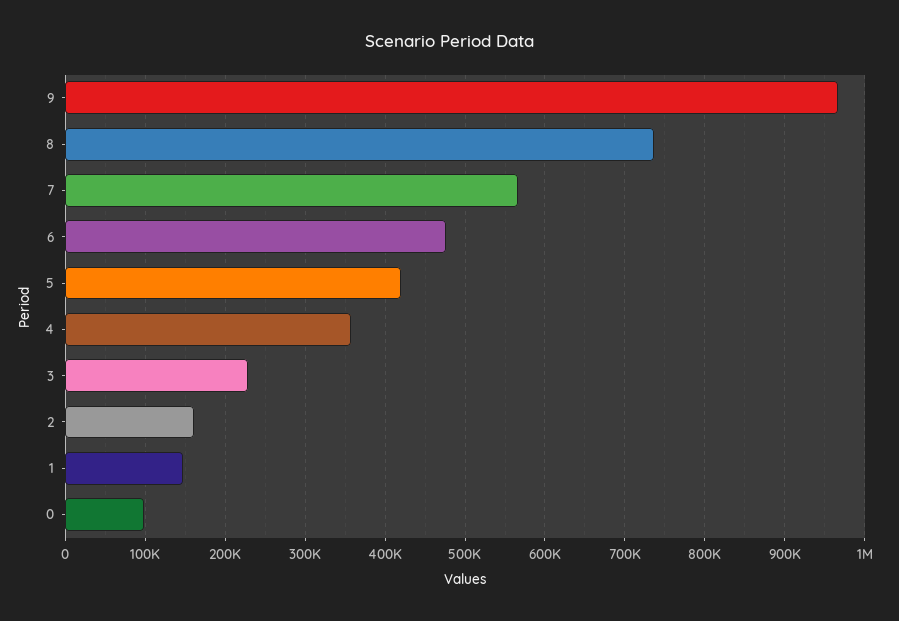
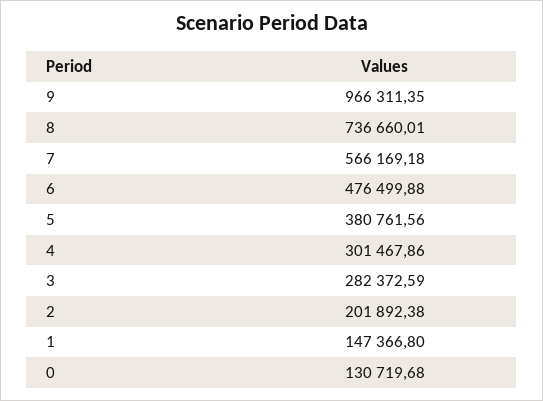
5: 420000 -> 380761.56
4: 360000 -> 301467.86
3: 230000 -> 282372.59
2: 160000 -> 201892.38
0: 100000 -> 130719.68

